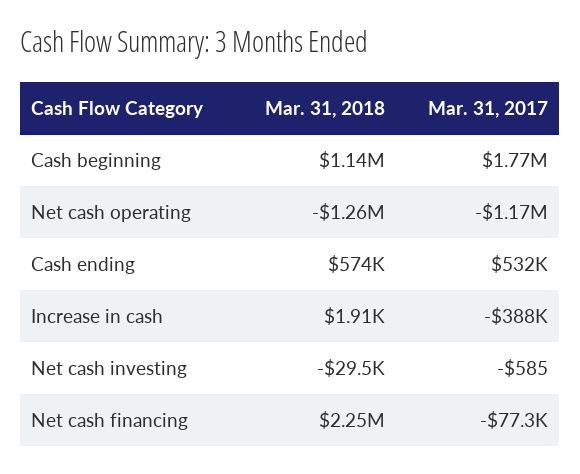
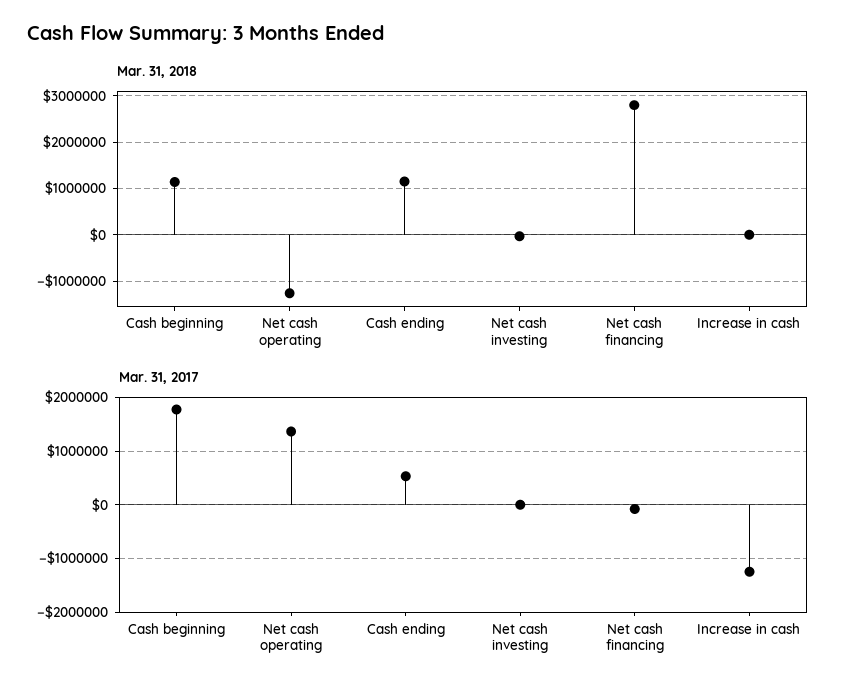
Mar. 31, 2017, Net cash operating: -1170000 -> 1400000
Mar. 31, 2018, Cash ending: 574000 -> 1200000
Mar. 31, 2017, Increase in cash: -388000 -> -1200000
Mar. 31, 2018, Net cash financing: 2250000 -> 2800000

